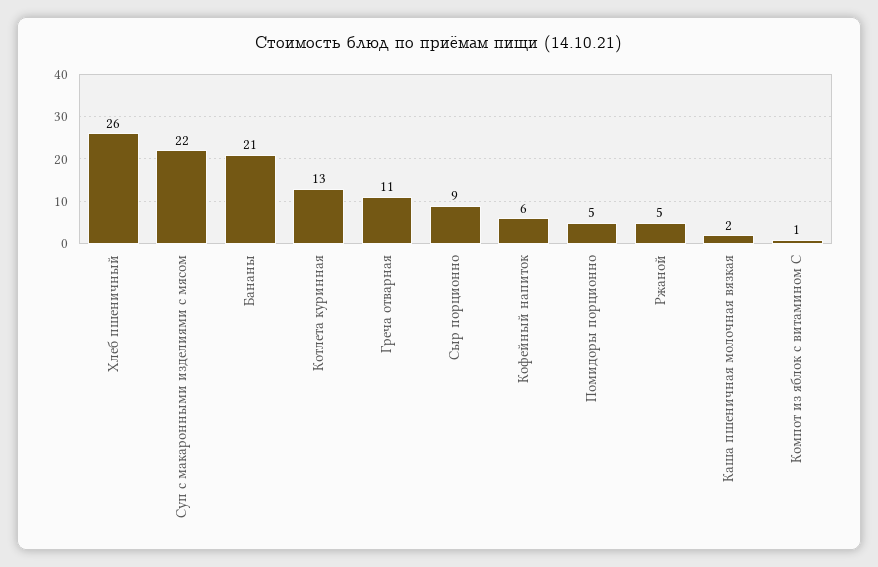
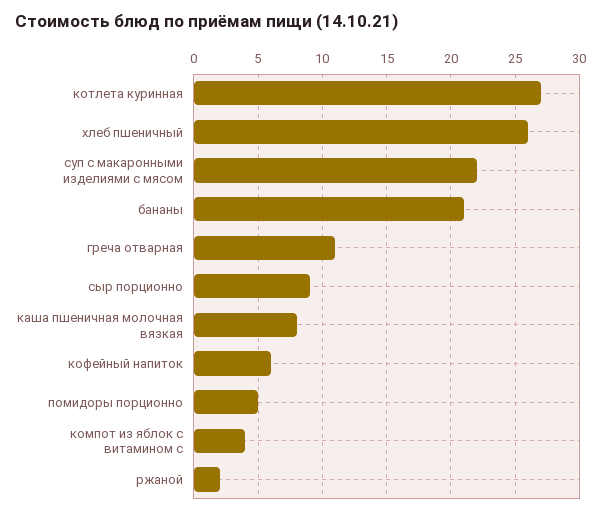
Котлета куринная: 13 -> 27
Ржаной: 5 -> 2
Каша пшеничная молочная вязкая: 2 -> 8
Компот из яблок с витамином С: 1 -> 4

